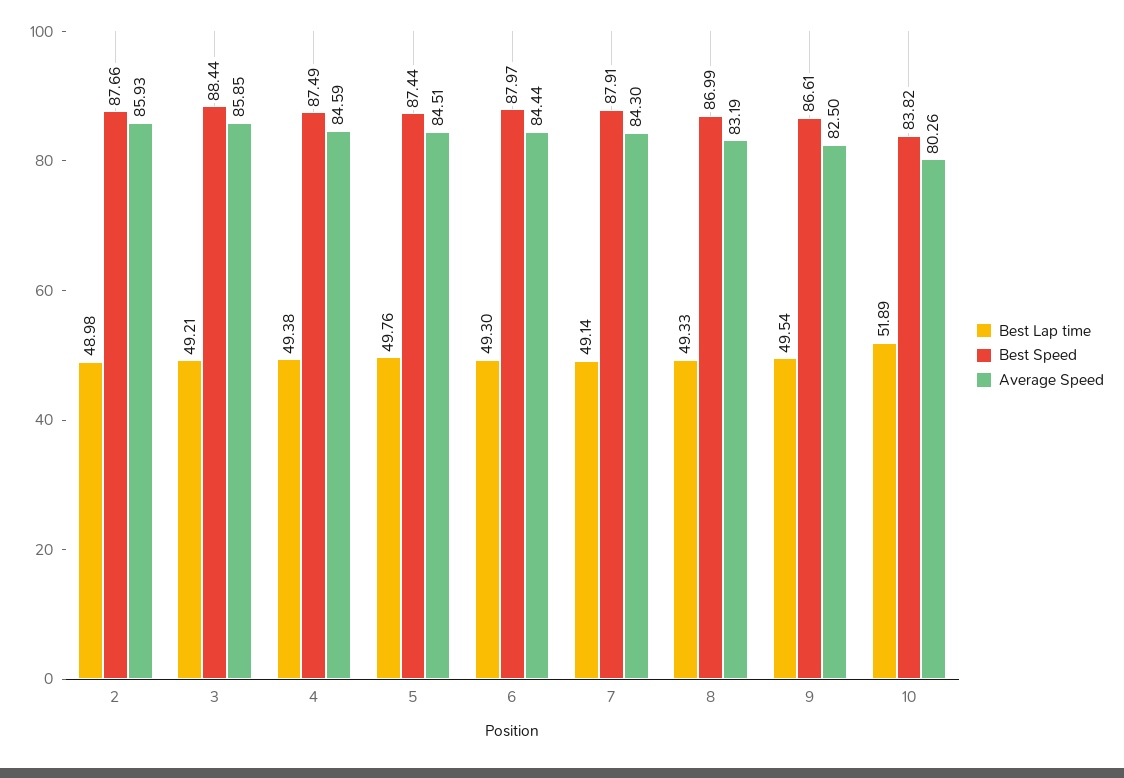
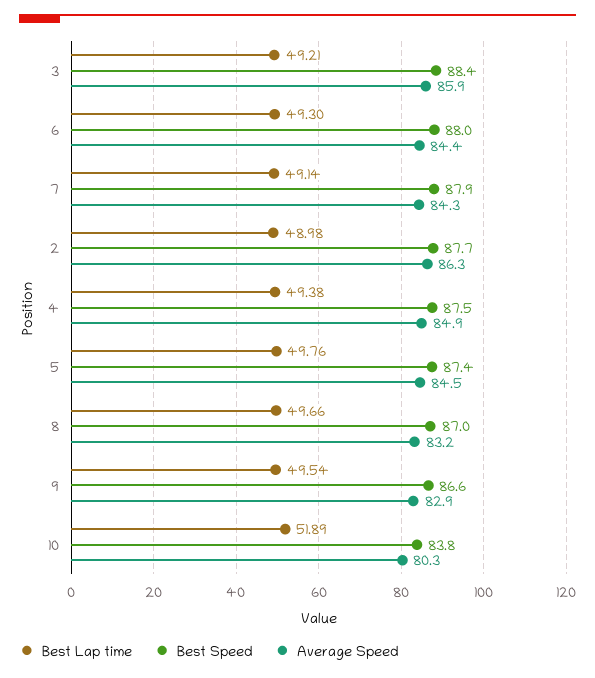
Average Speed, 2: 85.93 -> 86.3
Average Speed, 4: 84.59 -> 84.9
Best Lap time, 8: 49.33 -> 49.66
Average Speed, 9: 82.5 -> 82.9

